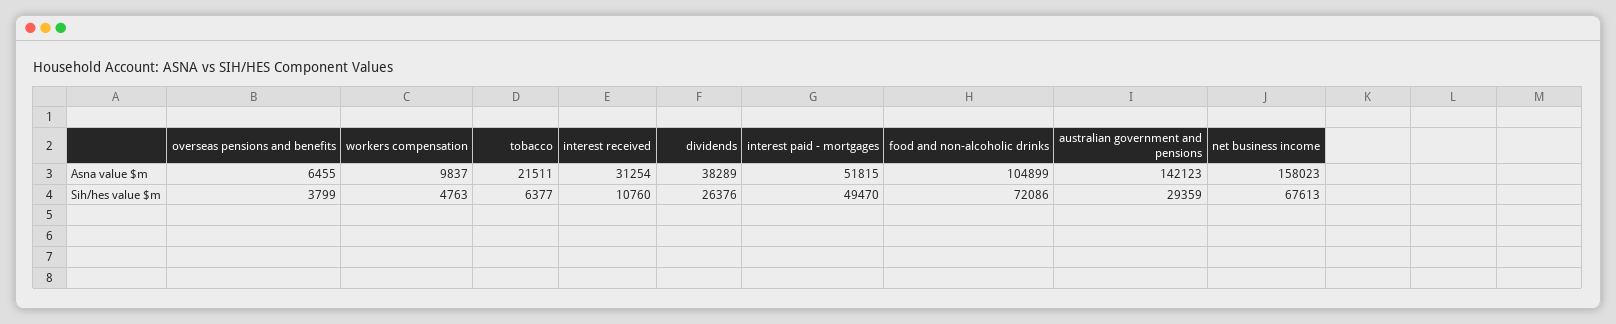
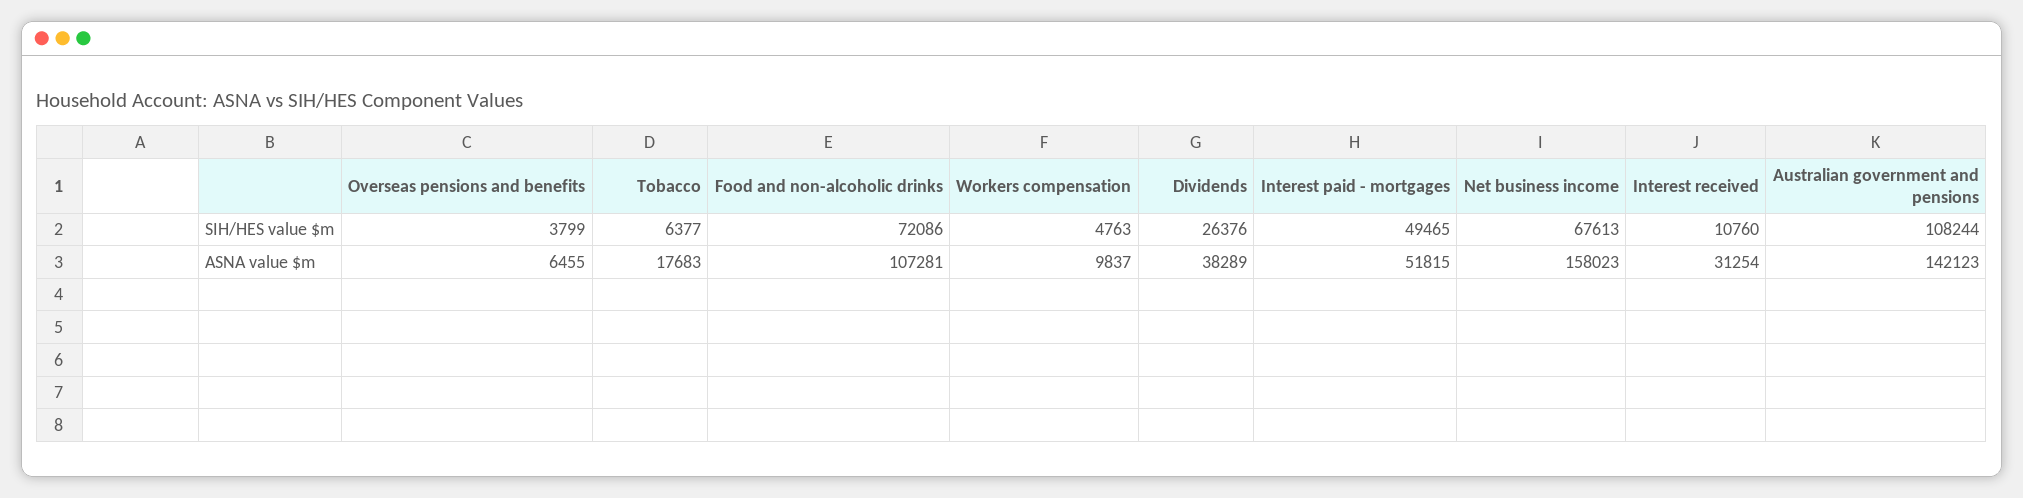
tobacco, Asna value $m: 21511 -> 17683
food and non-alcoholic drinks, Asna value $m: 104899 -> 107281
interest paid - mortgages, Sih/hes value $m: 49470 -> 49465
australian government and pensions, Sih/hes value $m: 29359 -> 108244

